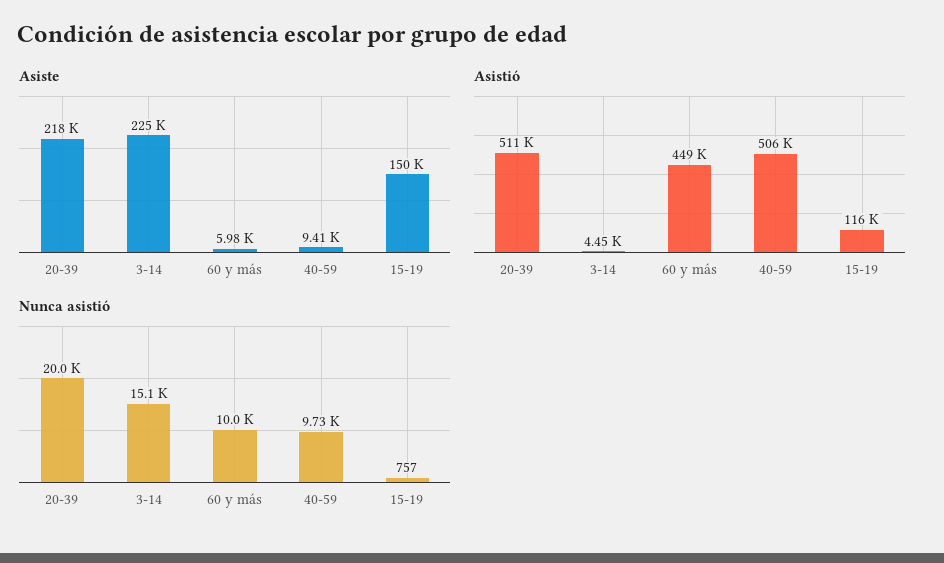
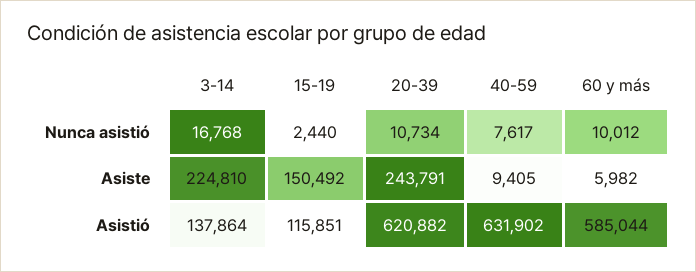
Asiste, 20-39: 218000 -> 243791
Asistió, 20-39: 511000 -> 620882
Asistió, 3-14: 4450 -> 137864
Asistió, 60 y más: 449000 -> 585044
Asistió, 40-59: 506000 -> 631902
Nunca asistió, 20-39: 20000 -> 10734
Nunca asistió, 3-14: 15100 -> 16768
Nunca asistió, 40-59: 9730 -> 7617
Nunca asistió, 15-19: 757 -> 2440

